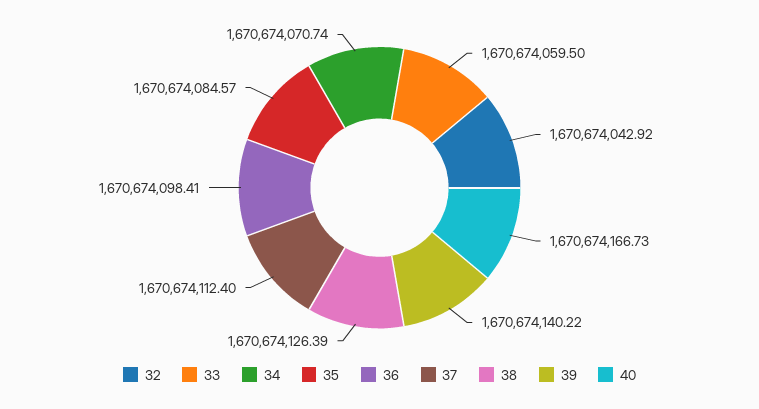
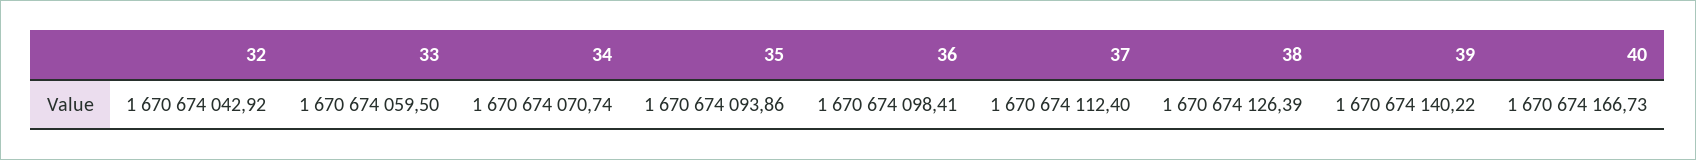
35: 1670674084.57 -> 1670674093.86

